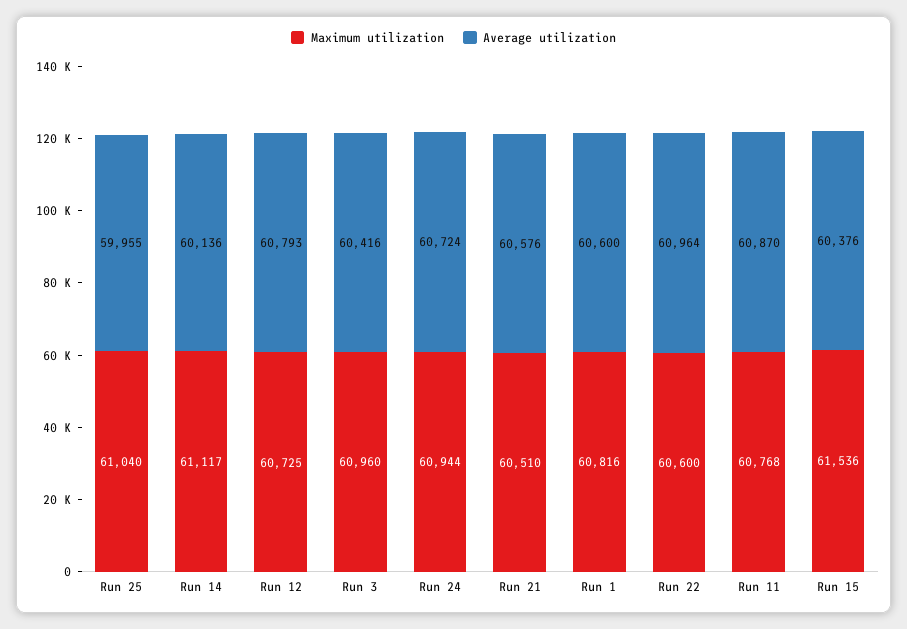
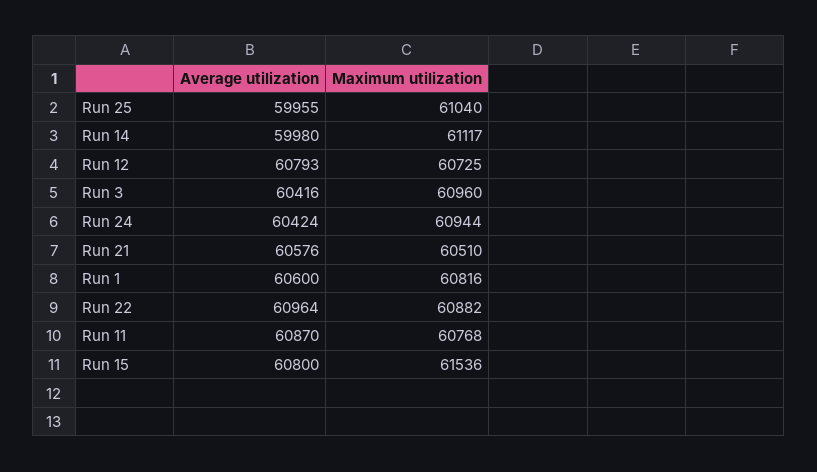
Average utilization, Run 14: 60136 -> 59980
Average utilization, Run 24: 60724 -> 60424
Maximum utilization, Run 22: 60600 -> 60882
Average utilization, Run 15: 60376 -> 60800

